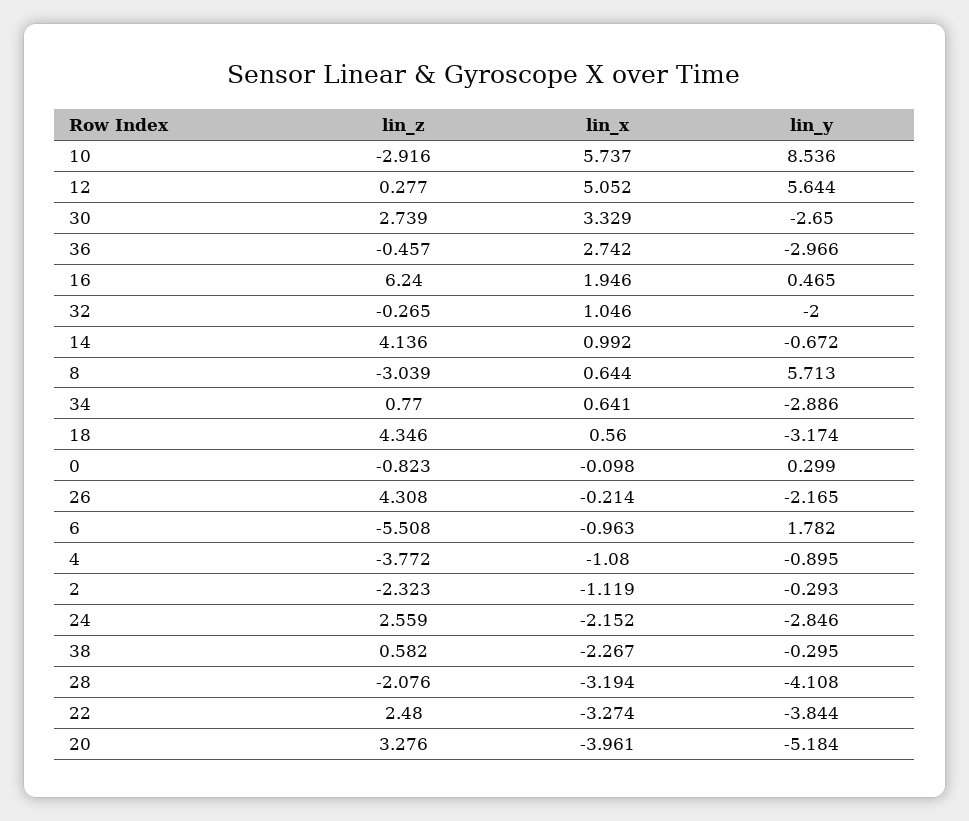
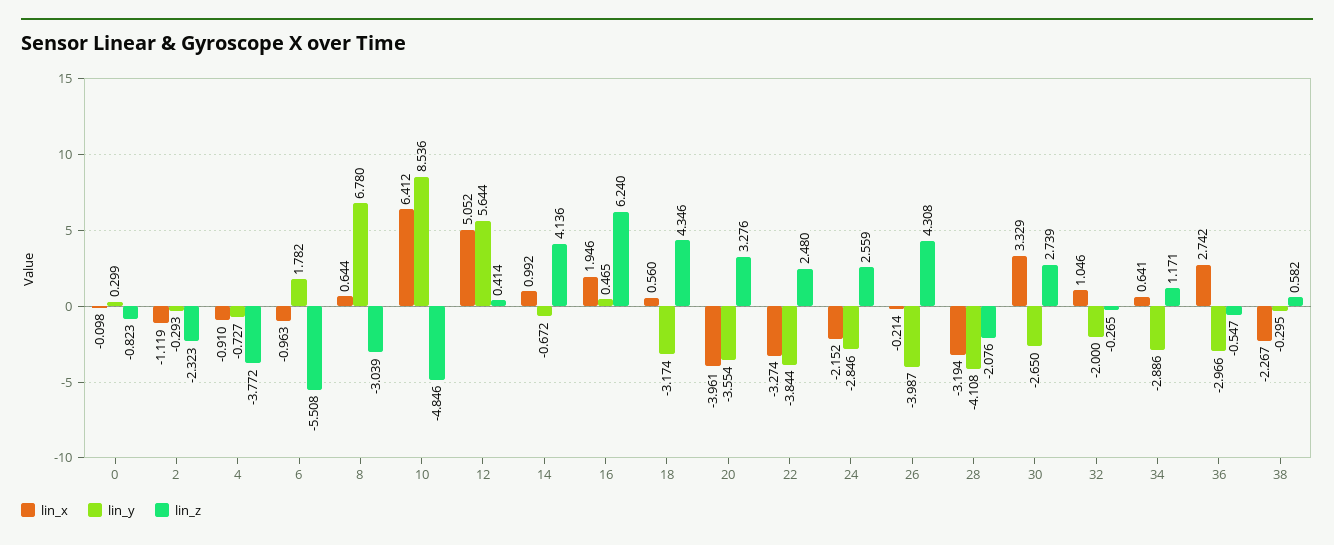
lin_z, 10: -2.916 -> -4.846
lin_x, 10: 5.737 -> 6.412
lin_z, 12: 0.277 -> 0.414
lin_z, 36: -0.457 -> -0.547
lin_y, 8: 5.713 -> 6.78
lin_z, 34: 0.77 -> 1.171
lin_y, 26: -2.165 -> -3.987
lin_x, 4: -1.08 -> -0.91
lin_y, 4: -0.895 -> -0.727
lin_y, 20: -5.184 -> -3.554

